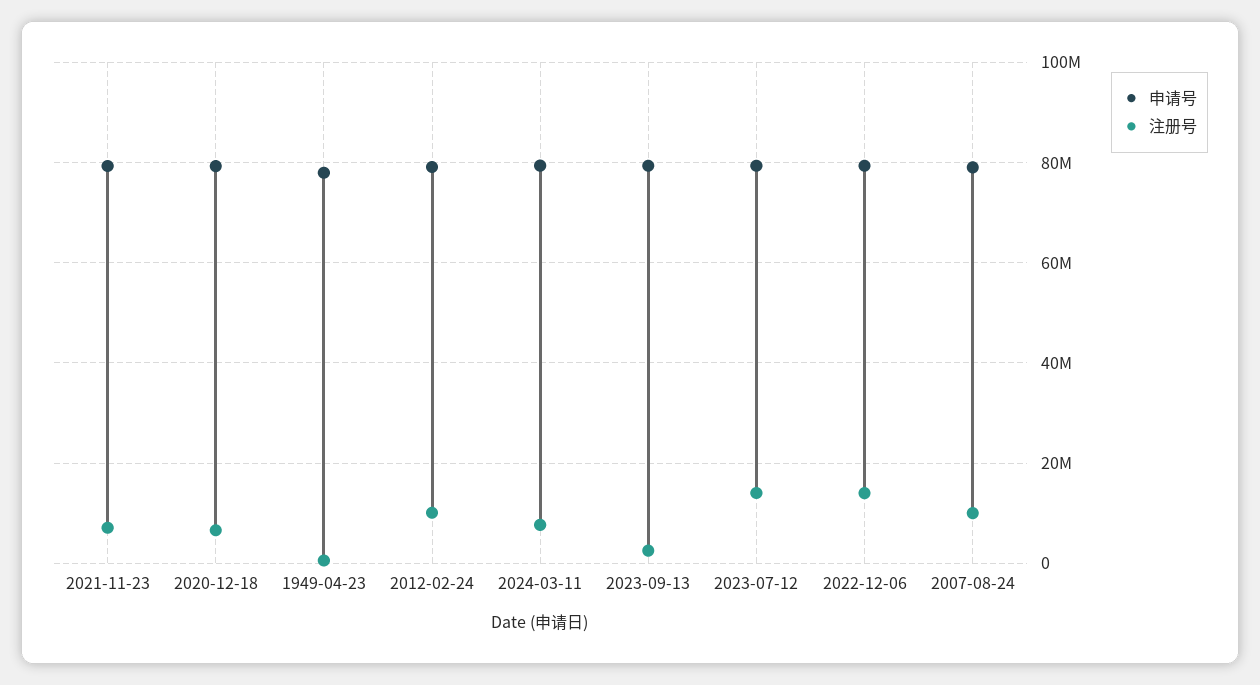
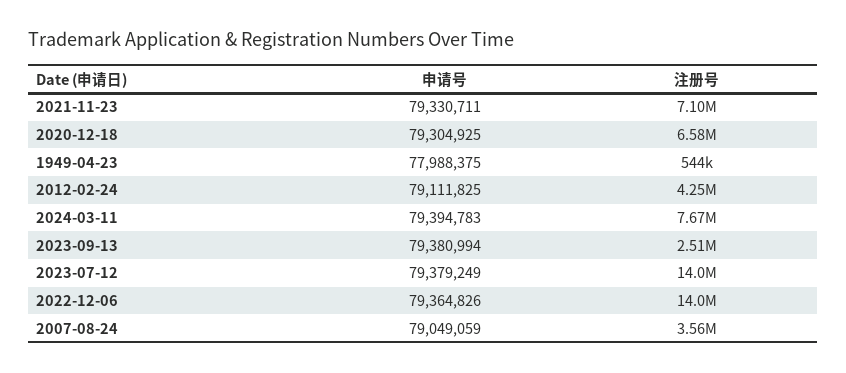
注册号, 2012-02-24: 10000000 -> 4250000
注册号, 2007-08-24: 10000000 -> 3560000

